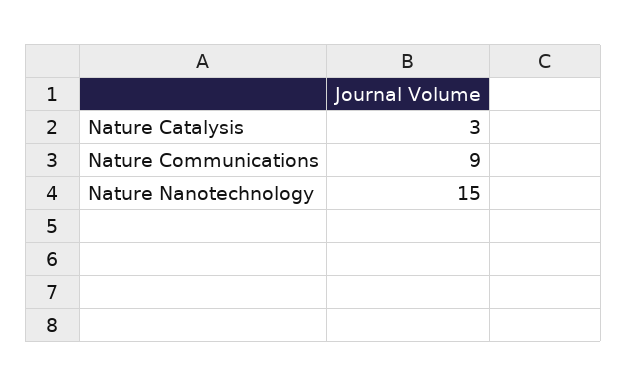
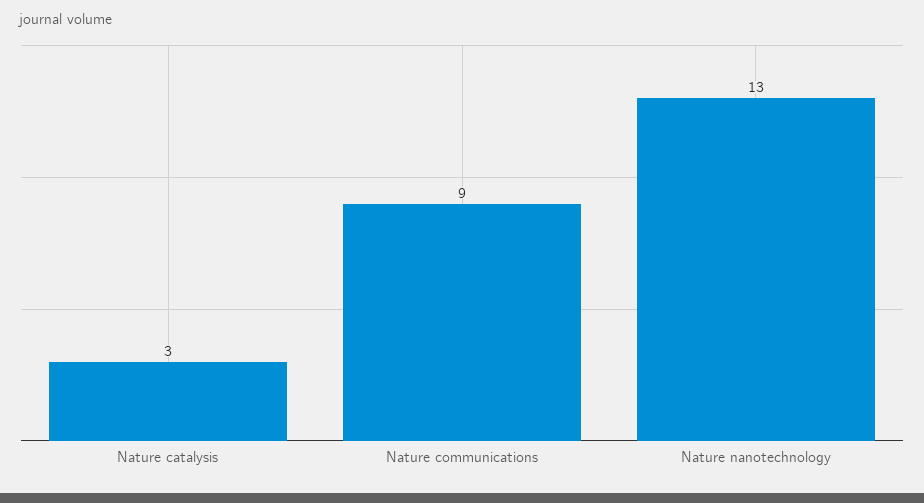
Nature Nanotechnology: 15 -> 13

